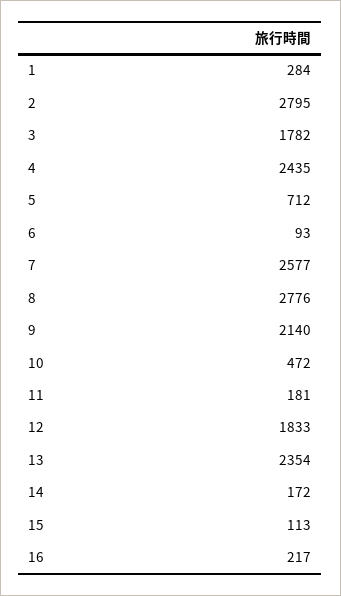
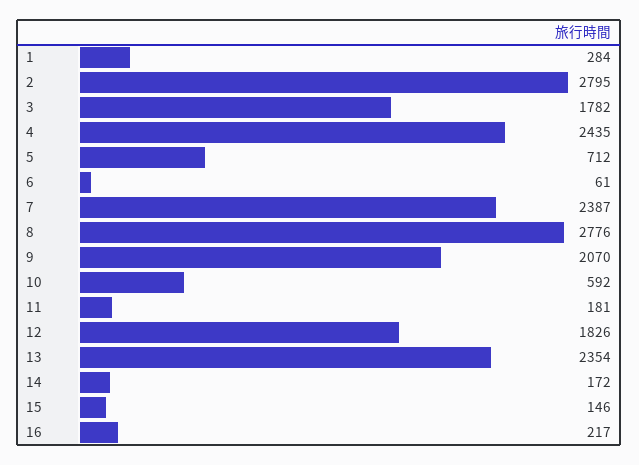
6: 93 -> 61
7: 2577 -> 2387
9: 2140 -> 2070
10: 472 -> 592
12: 1833 -> 1826
15: 113 -> 146

